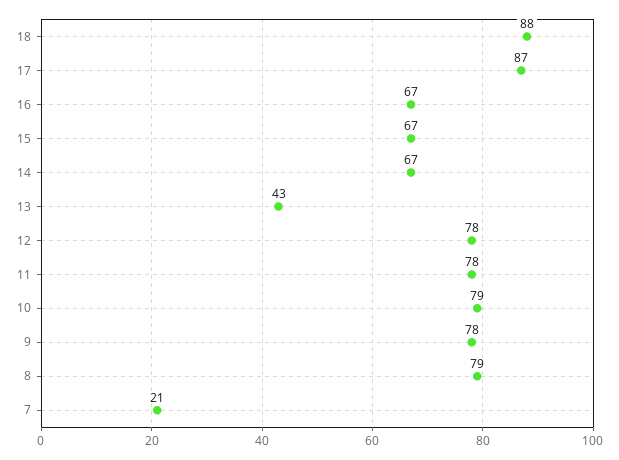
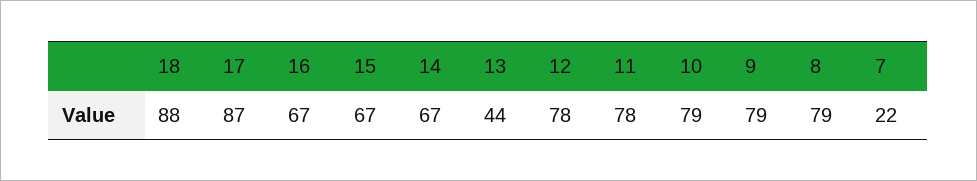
13: 43 -> 44
9: 78 -> 79
7: 21 -> 22

